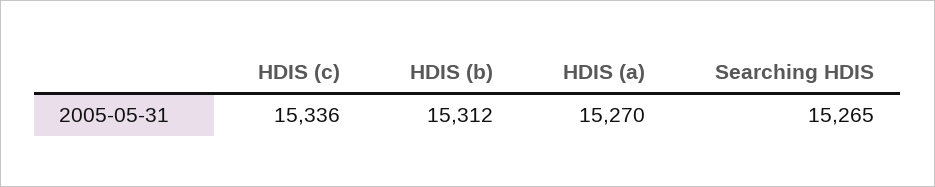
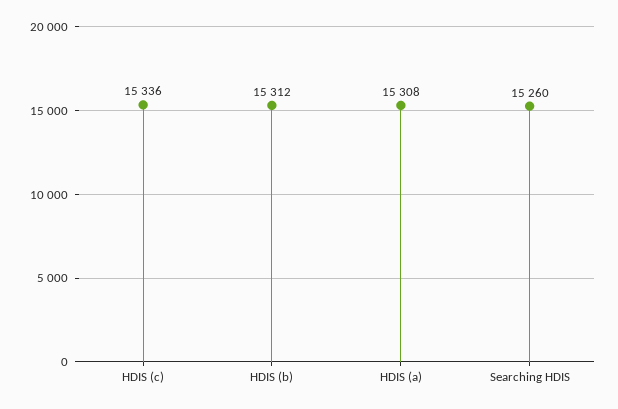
HDIS (a): 15270 -> 15308
Searching HDIS: 15265 -> 15260

